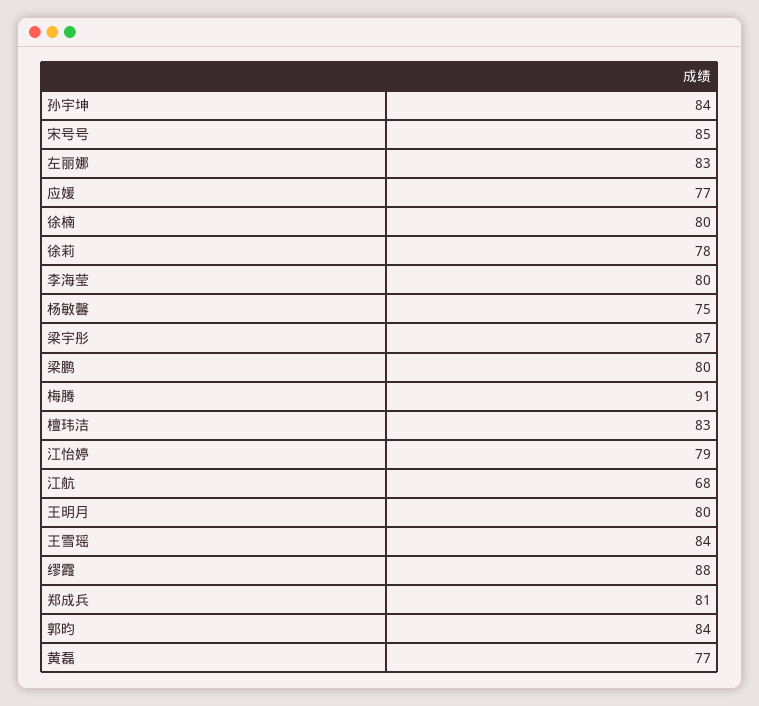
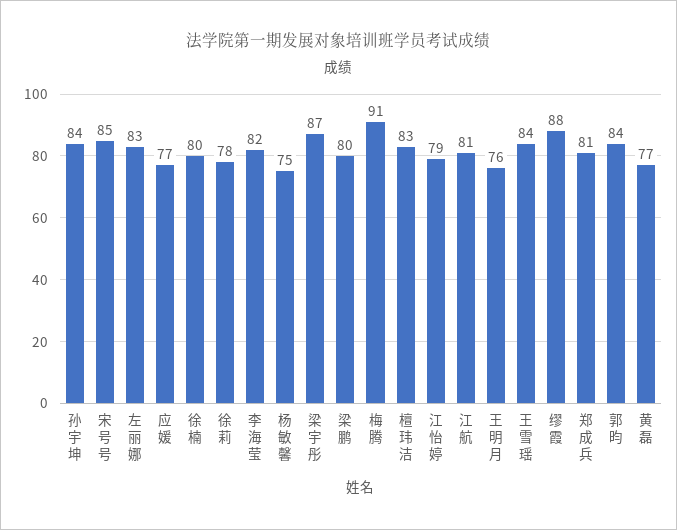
李海莹: 80 -> 82
江航: 68 -> 81
王明月: 80 -> 76

